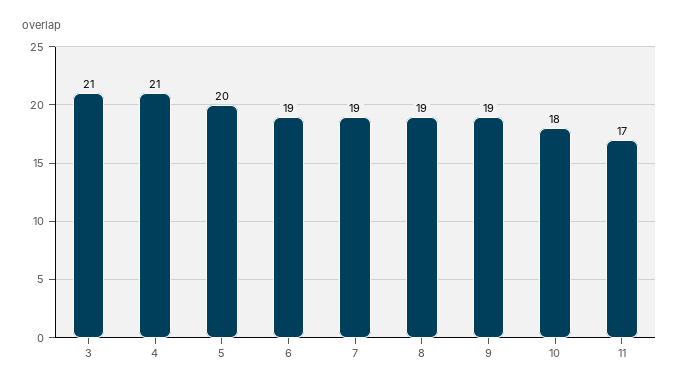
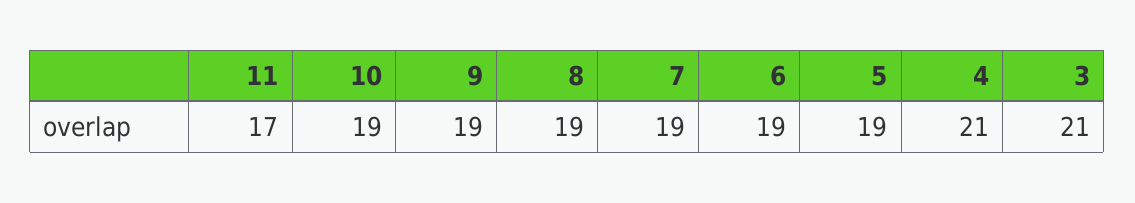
5: 20 -> 19
10: 18 -> 19

